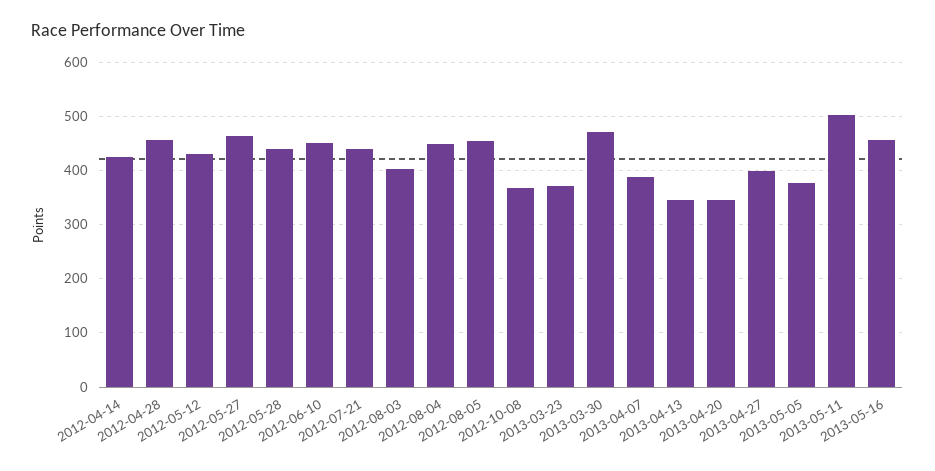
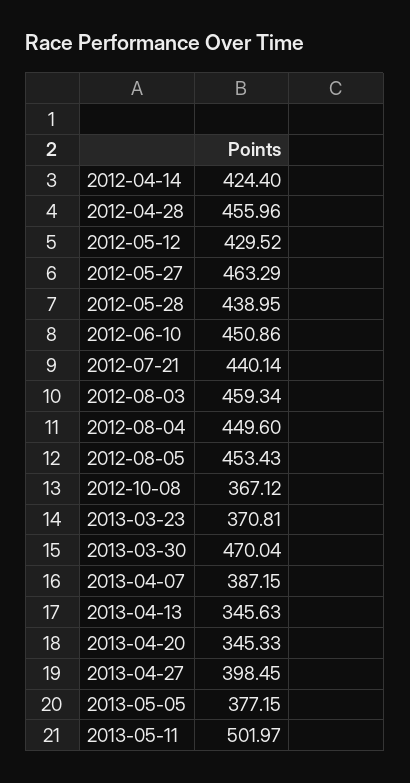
2012-08-03: 400 -> 459.34
2013-05-16: 460 -> none

